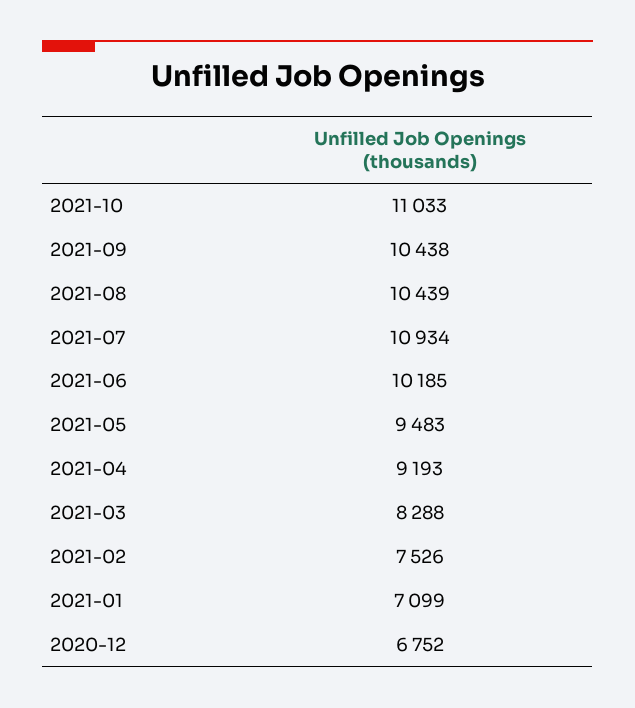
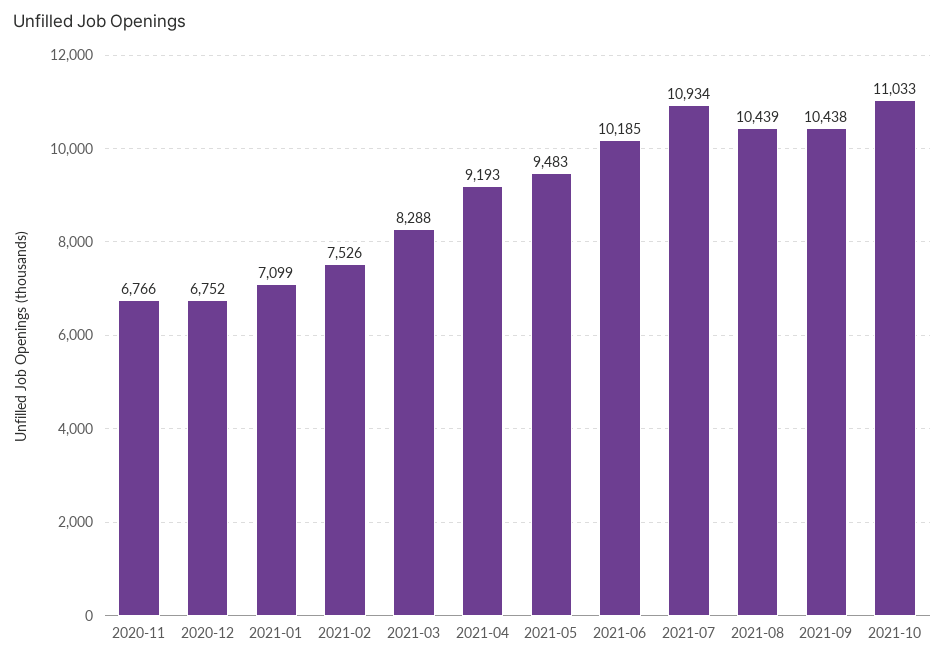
2020-11: none -> 6766

